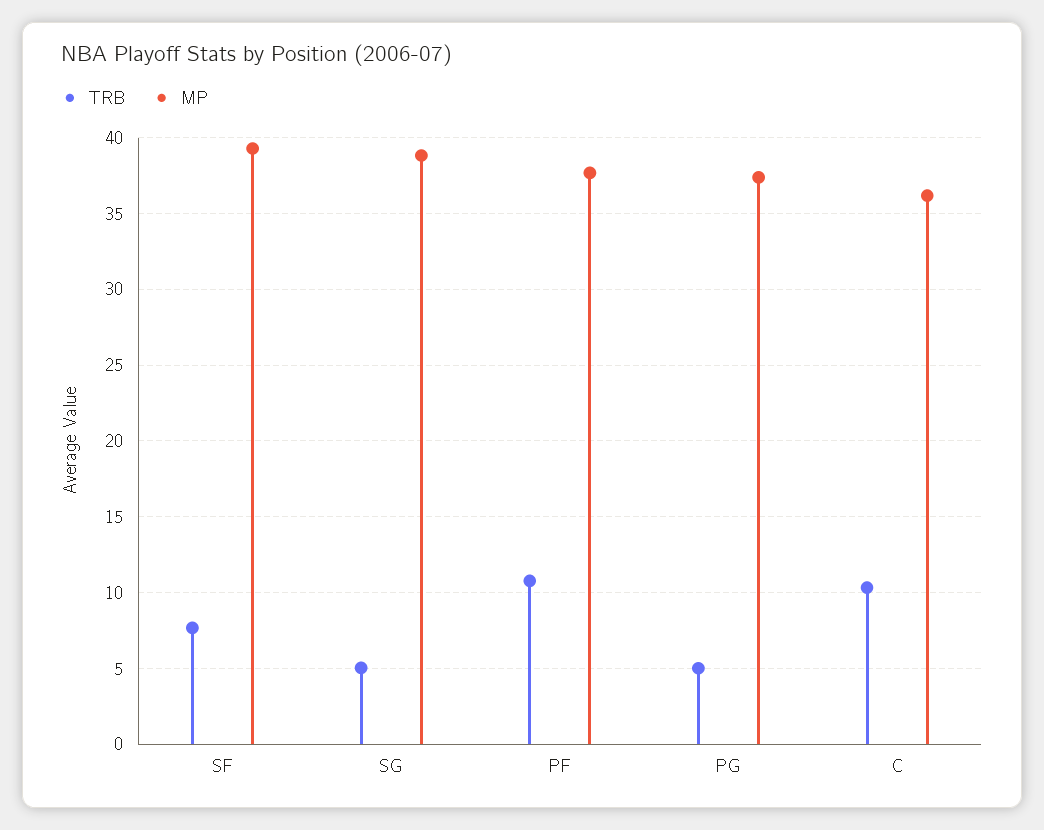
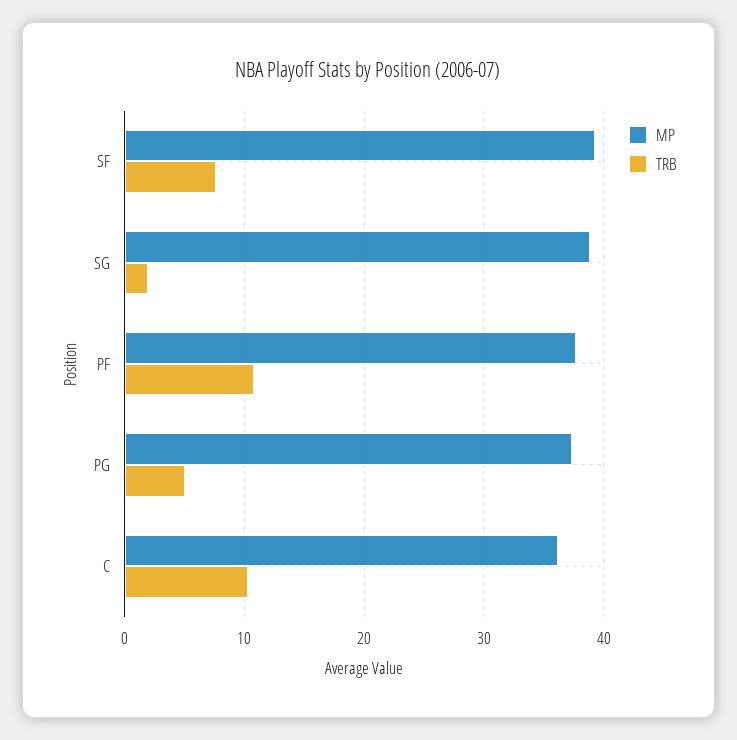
TRB, SG: 5 -> 2

